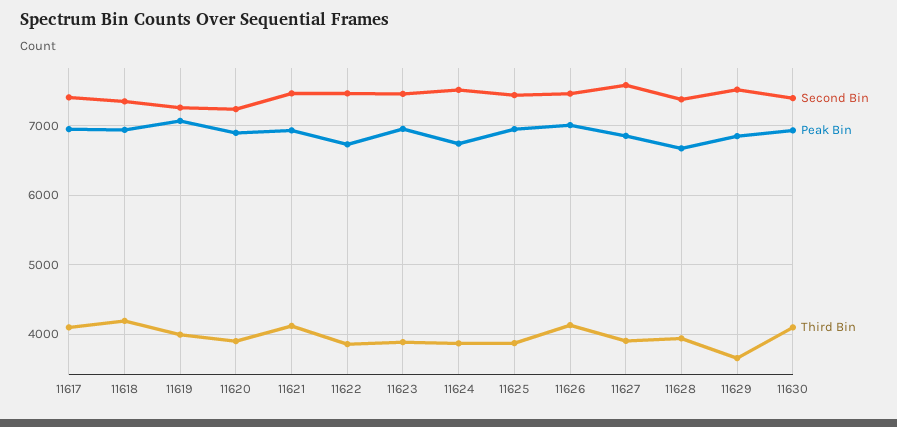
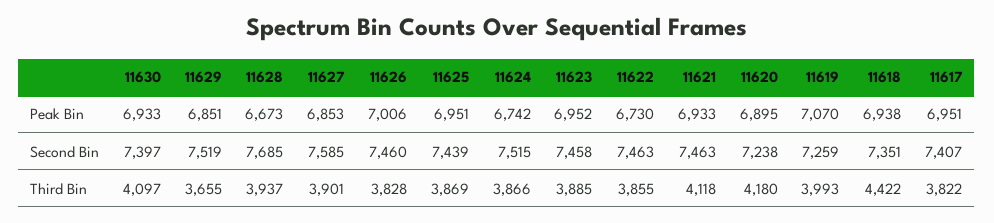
Third Bin, 11617: 4100 -> 3822
Third Bin, 11618: 4200 -> 4422
Third Bin, 11620: 3900 -> 4180
Third Bin, 11626: 4100 -> 3828
Second Bin, 11628: 7400 -> 7685

